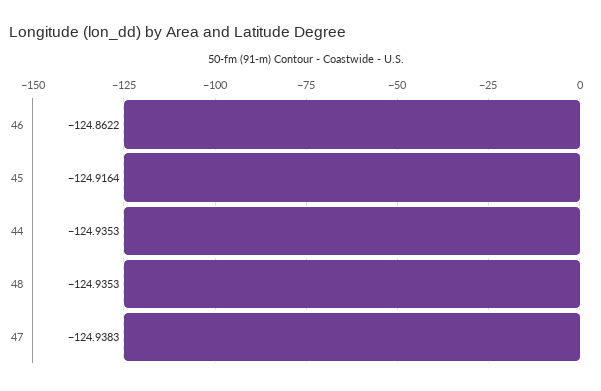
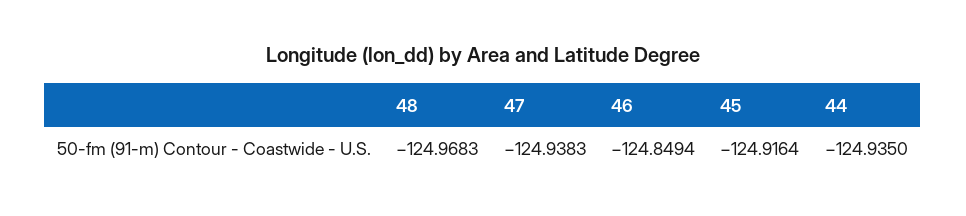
46: -124.8622 -> -124.8494
44: -124.9353 -> -124.935
48: -124.9353 -> -124.9683

